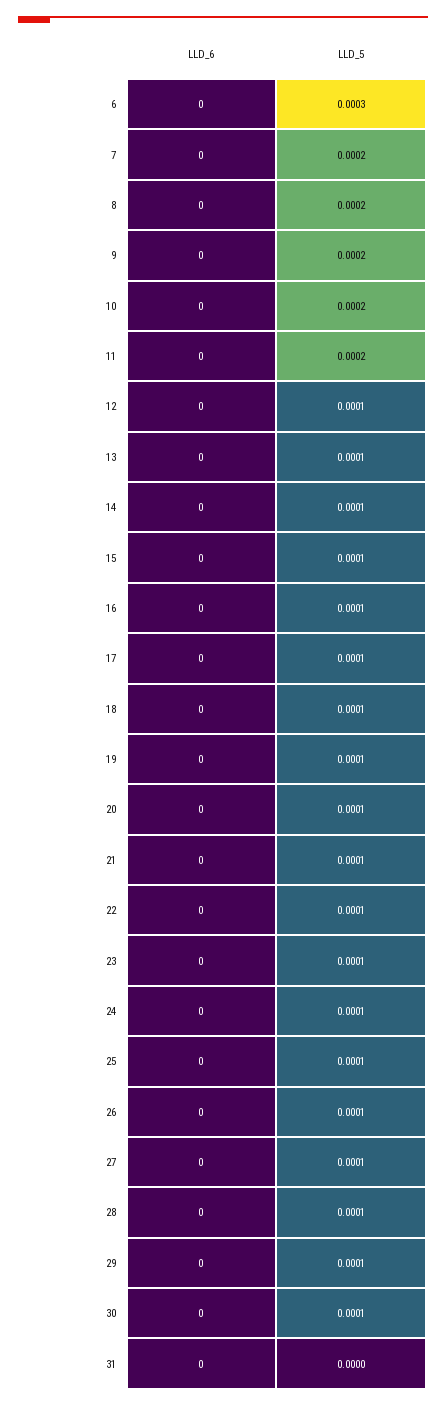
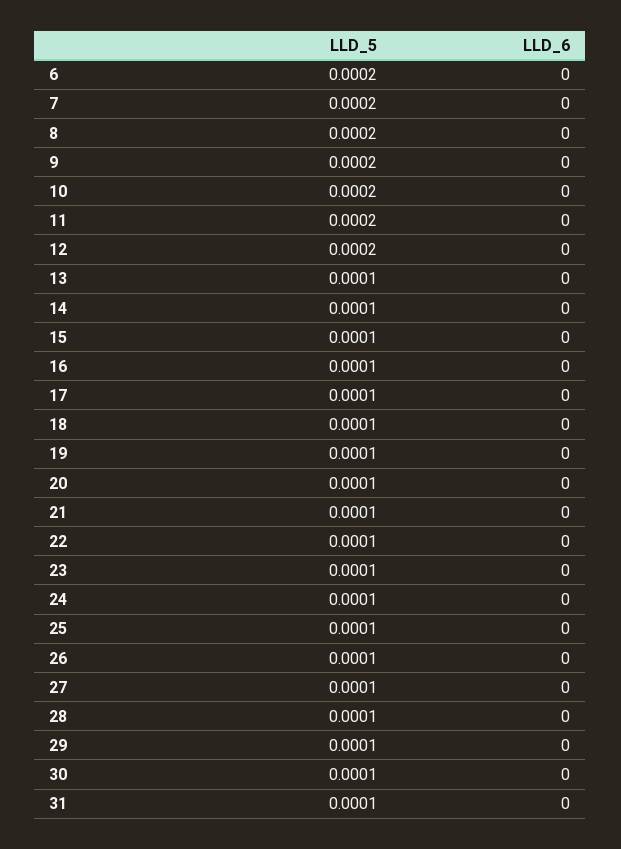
LLD_5, 6: 0.0003 -> 0.0002
LLD_5, 12: 0.0001 -> 0.0002
LLD_5, 31: 0 -> 0.0001

